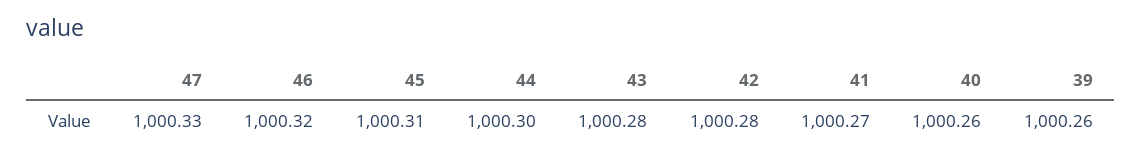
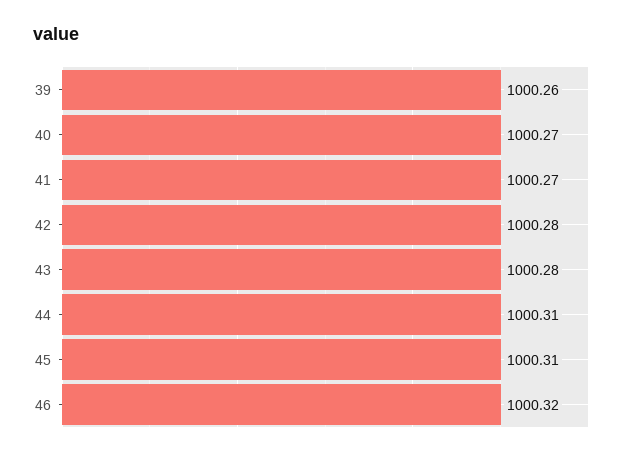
47: 1000.33 -> none
44: 1000.3 -> 1000.31
40: 1000.26 -> 1000.27

